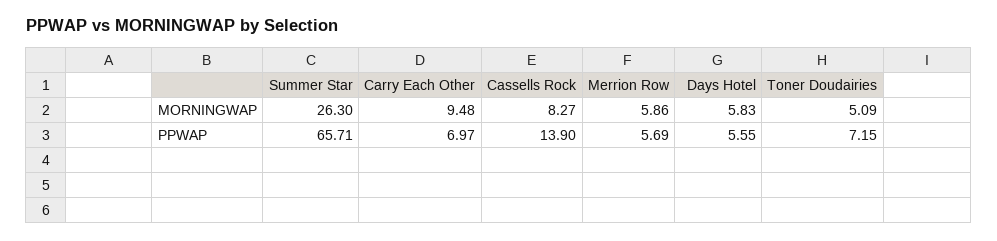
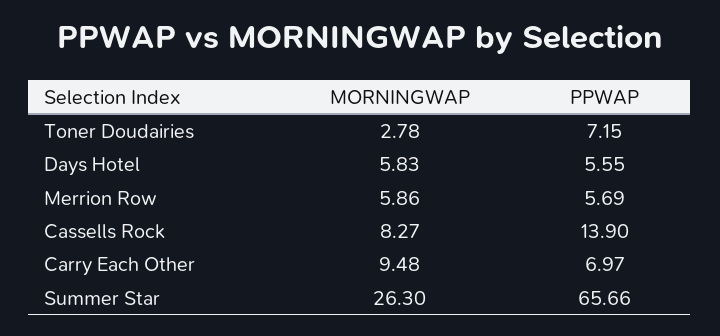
Toner Doudairies, MORNINGWAP: 5.09 -> 2.78
Summer Star, PPWAP: 65.71 -> 65.66

